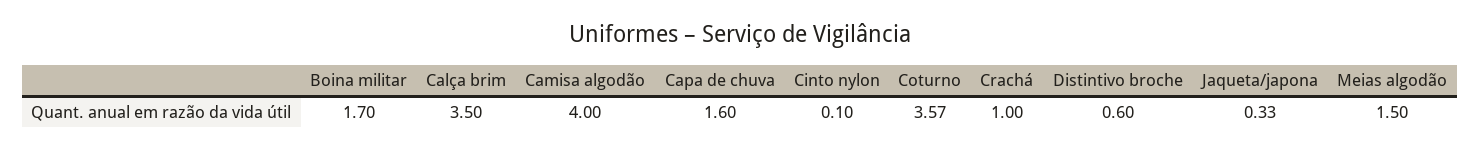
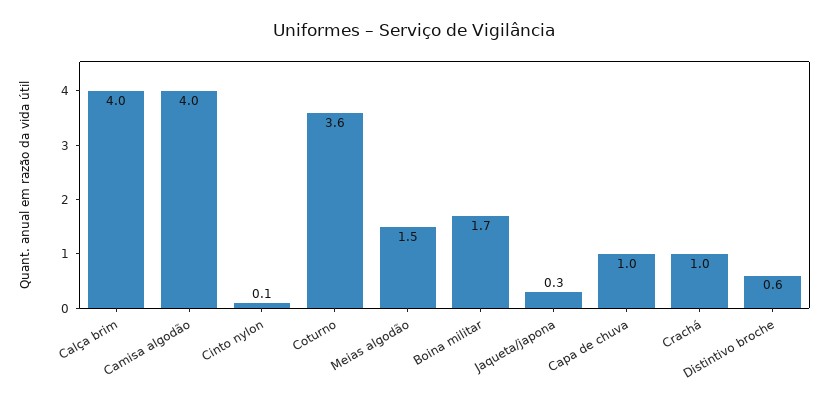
Calça brim: 3.5 -> 4
Capa de chuva: 1.6 -> 1

